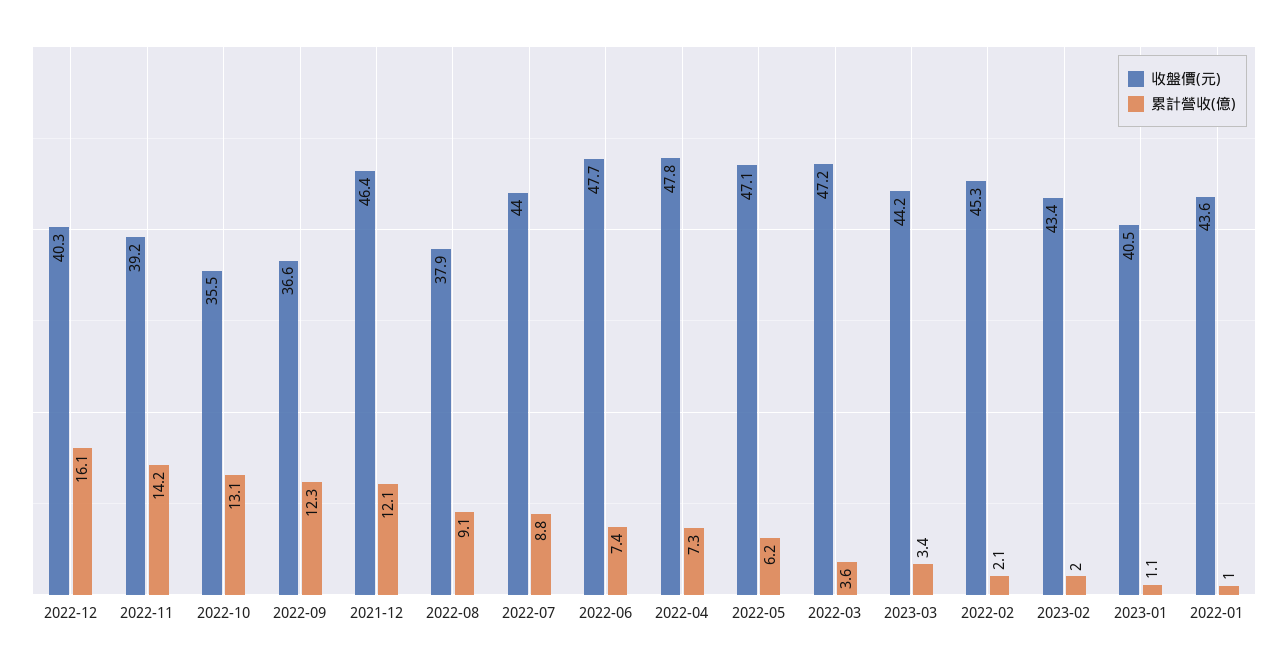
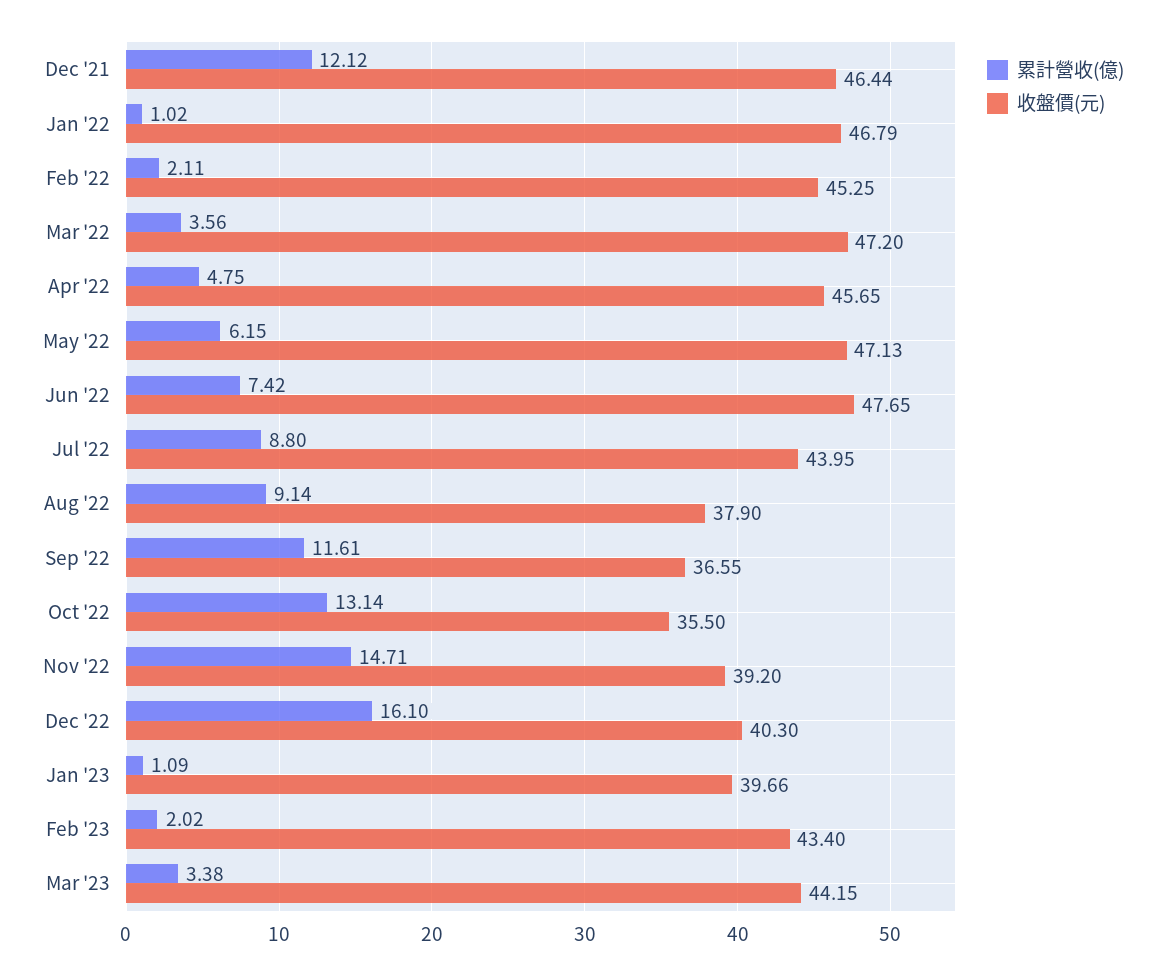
累計營收(億), 2022-11: 14.2 -> 14.71
累計營收(億), 2022-09: 12.3 -> 11.61
收盤價(元), 2022-04: 47.8 -> 45.65
累計營收(億), 2022-04: 7.3 -> 4.75
收盤價(元), 2023-01: 40.5 -> 39.66
收盤價(元), 2022-01: 43.6 -> 46.79

